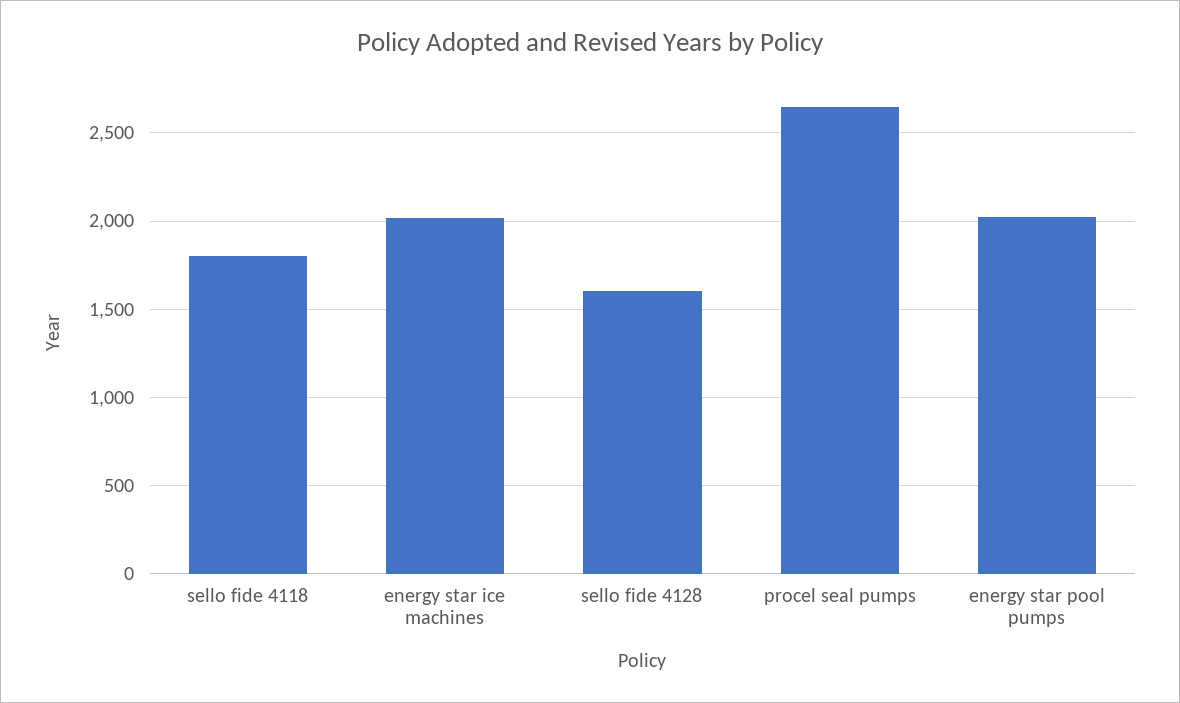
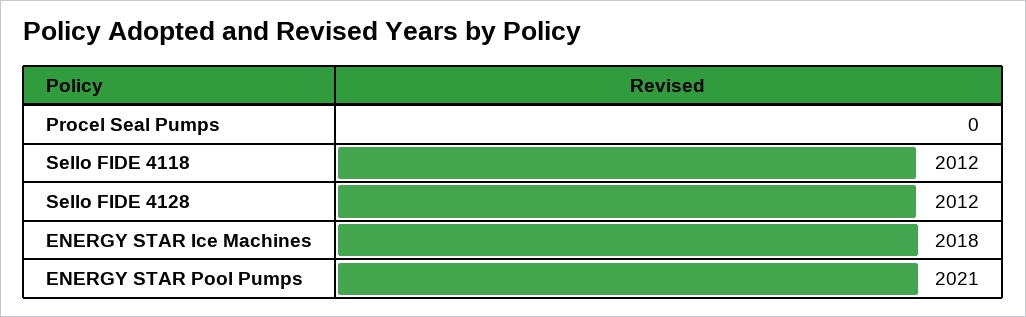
sello fide 4118: 1800 -> 2012
sello fide 4128: 1600 -> 2012
procel seal pumps: 2650 -> 0

